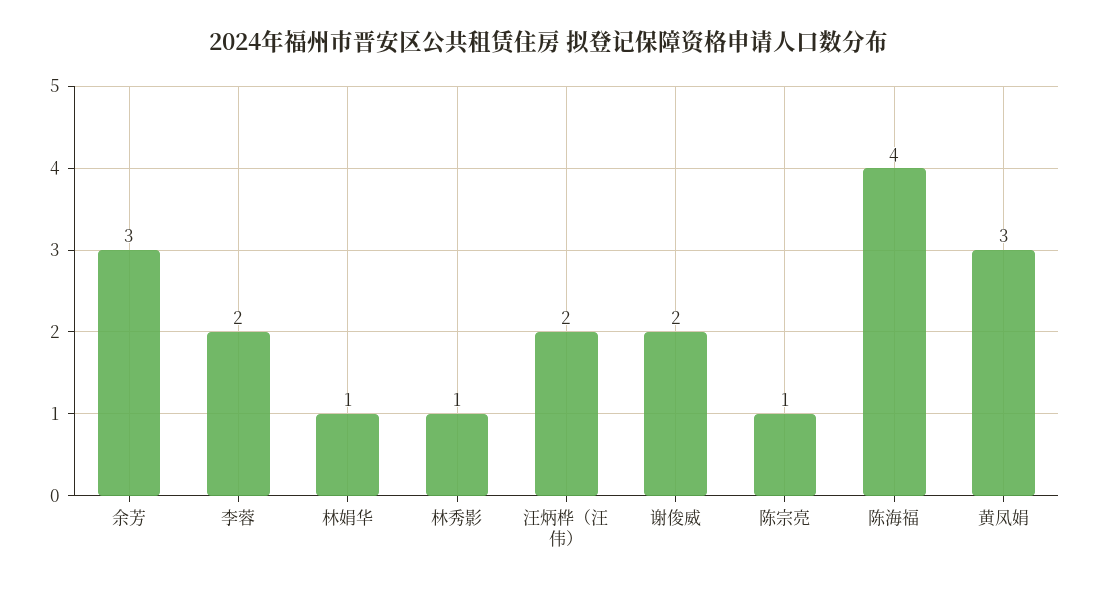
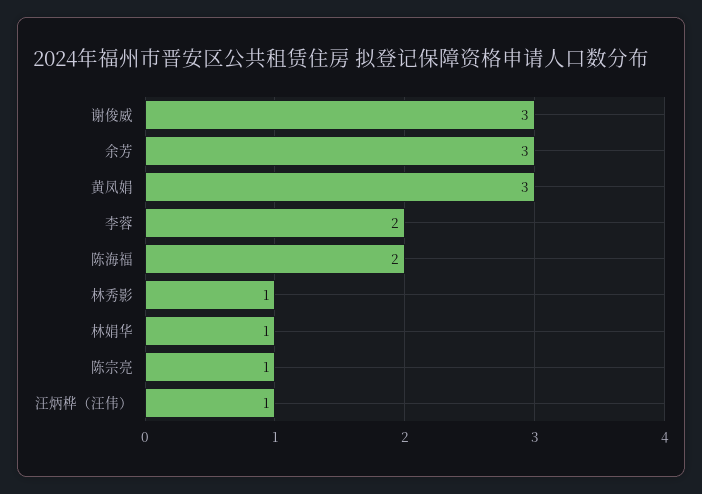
汪炳桦（汪伟）: 2 -> 1
谢俊威: 2 -> 3
陈海福: 4 -> 2

